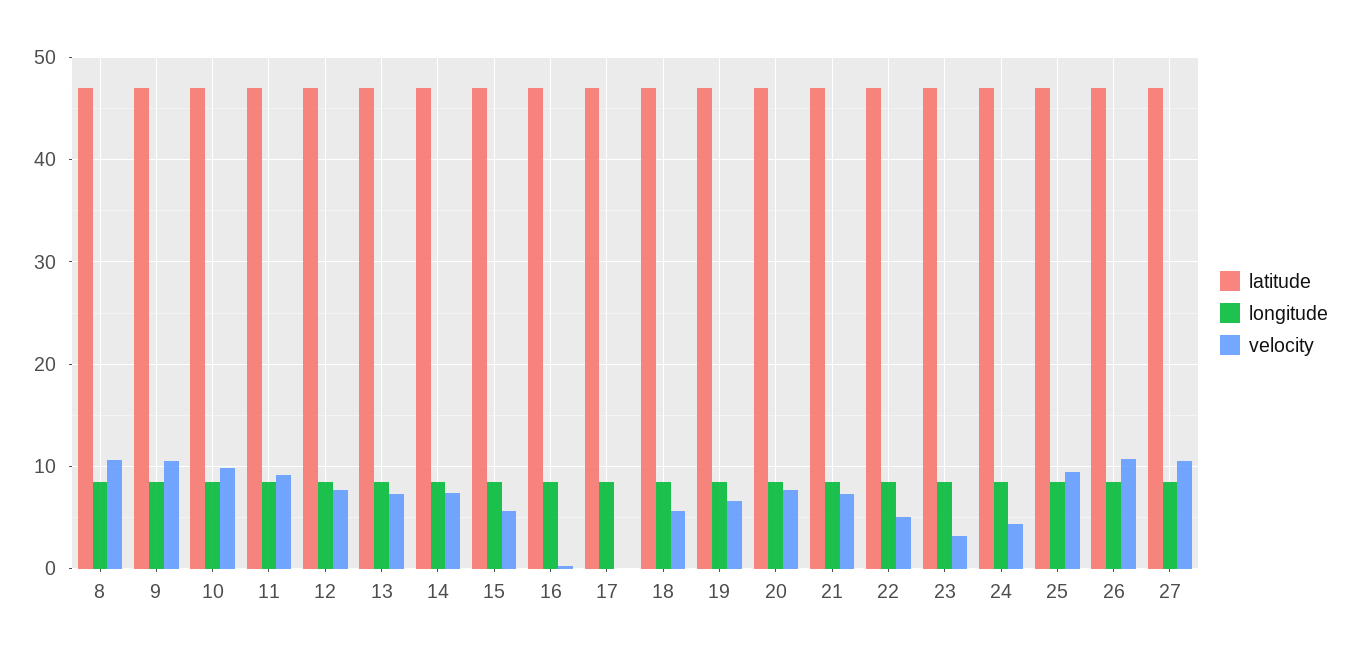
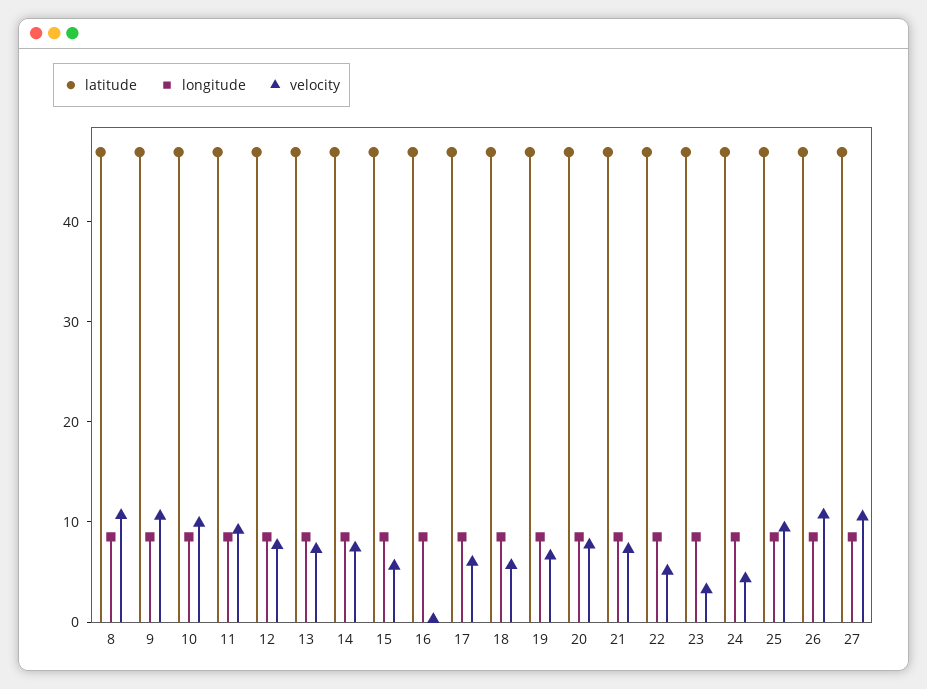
velocity, 17: 0 -> 6

